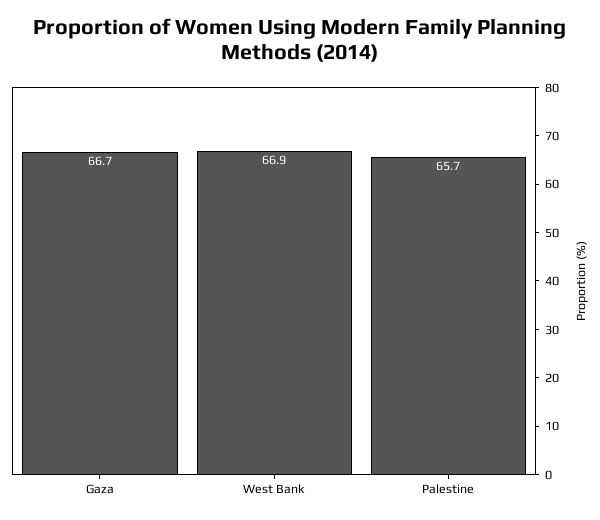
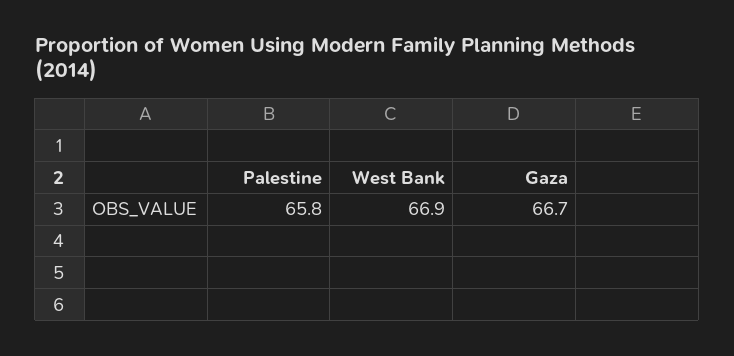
Palestine: 65.7 -> 65.8

